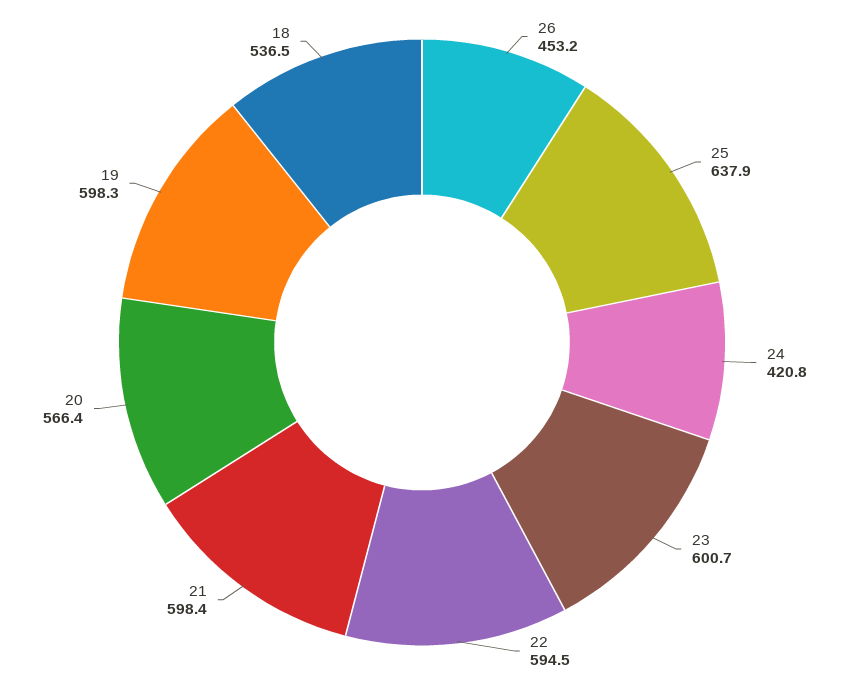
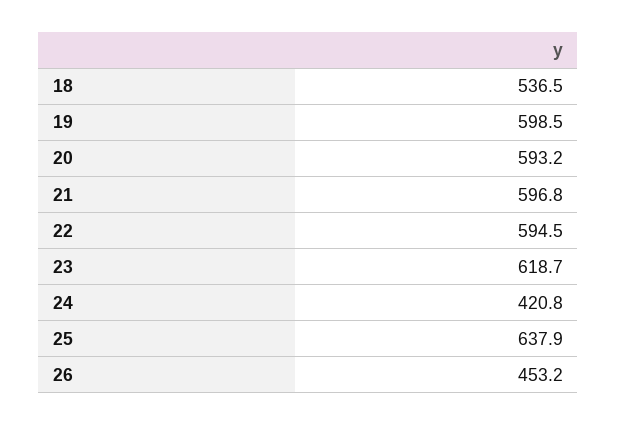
23: 600.7 -> 618.7
21: 598.4 -> 596.8
20: 566.4 -> 593.2
19: 598.3 -> 598.5

